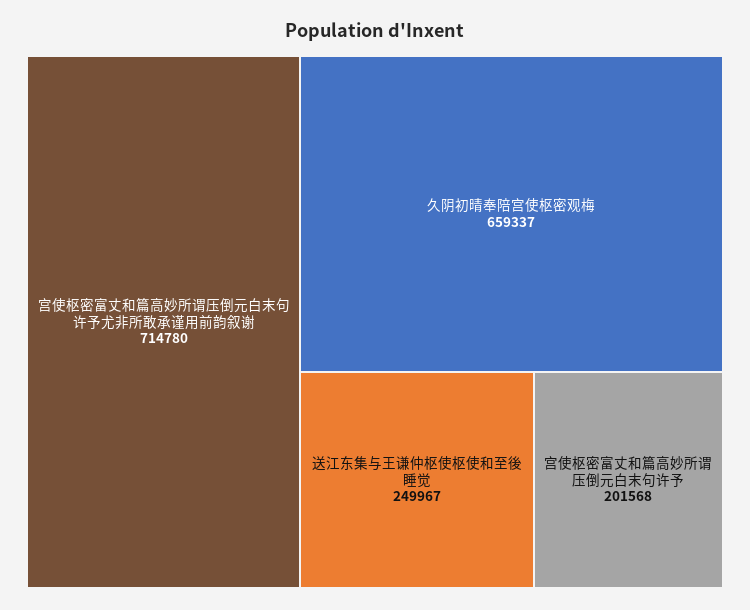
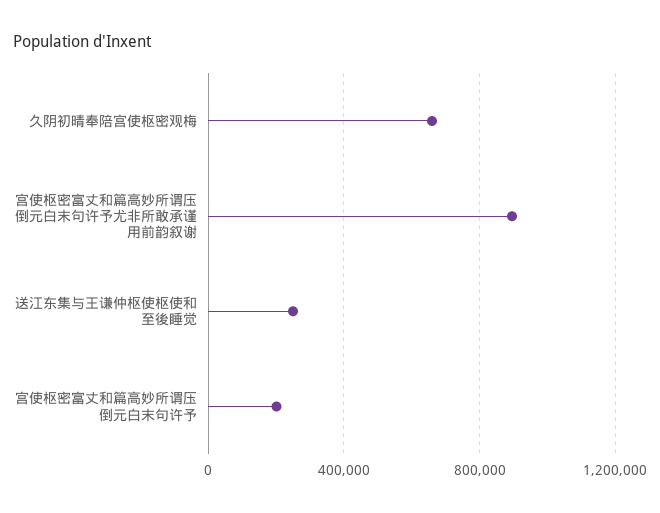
宫使枢密富丈和篇高妙所谓压倒元白末句许予尤非所敢承谨用前韵叙谢: 714780 -> 900000

